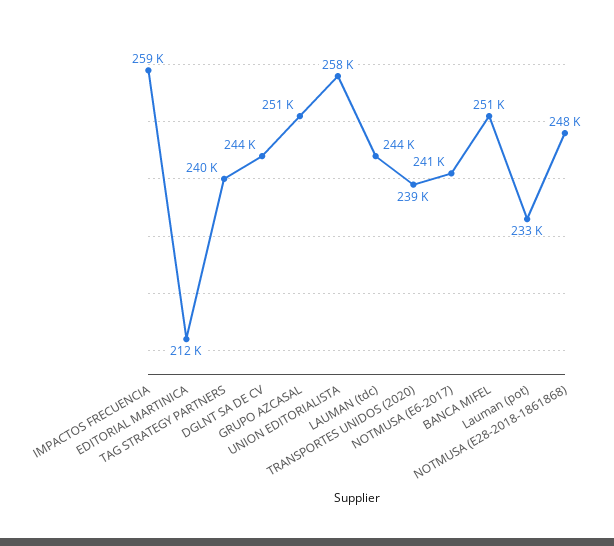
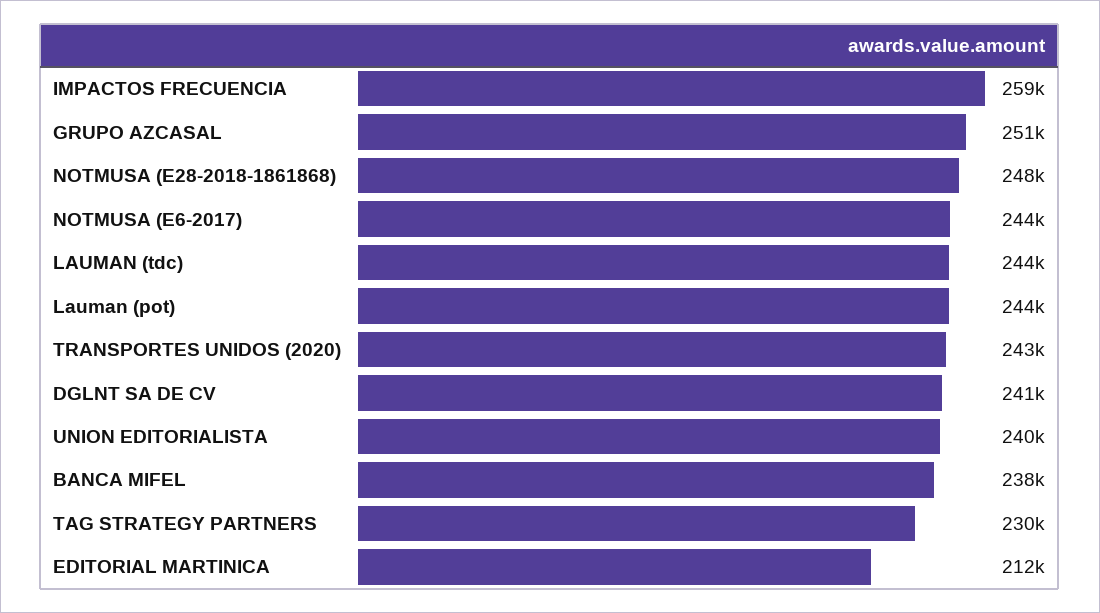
TAG STRATEGY PARTNERS: 240000 -> 230000
DGLNT SA DE CV: 244000 -> 241000
UNION EDITORIALISTA: 258000 -> 240000
TRANSPORTES UNIDOS (2020): 239000 -> 243000
NOTMUSA (E6-2017): 241000 -> 244000
BANCA MIFEL: 251000 -> 238000
Lauman (pot): 233000 -> 244000

